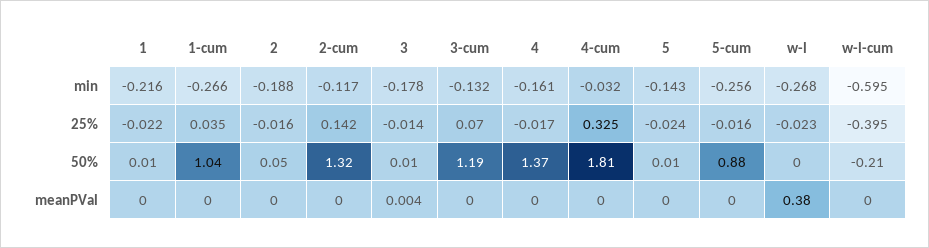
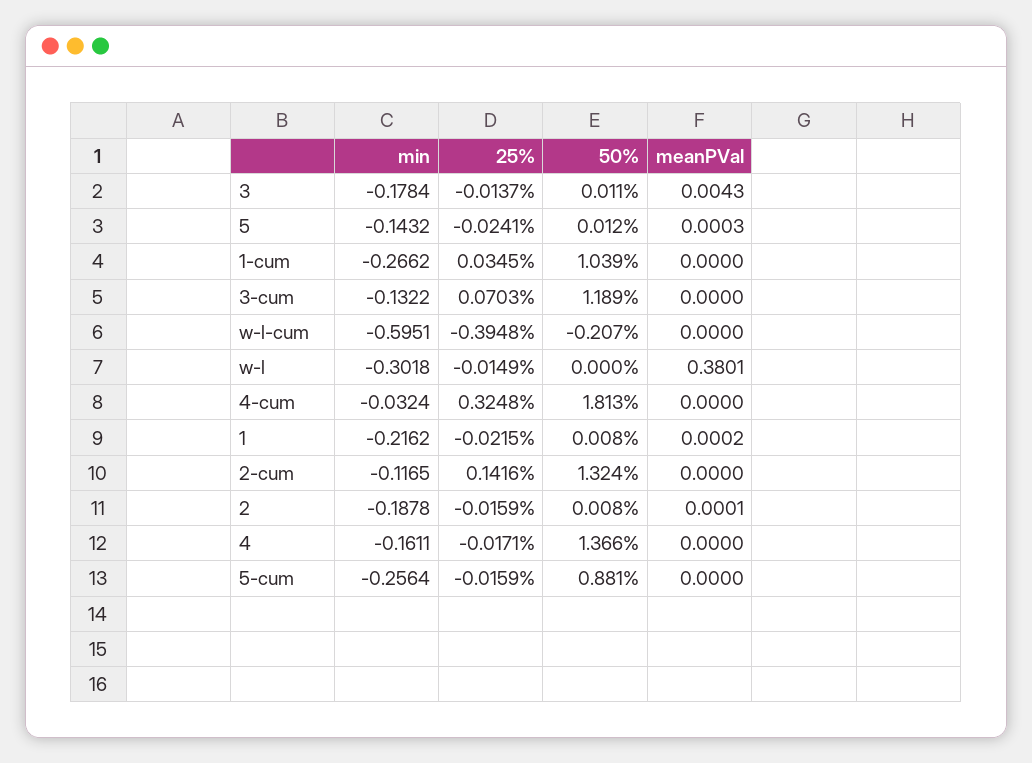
w-l, min: -0.268 -> -0.3018
w-l, 25%: -0.023 -> -0.0149
2, 50%: 0.05 -> 0.008

